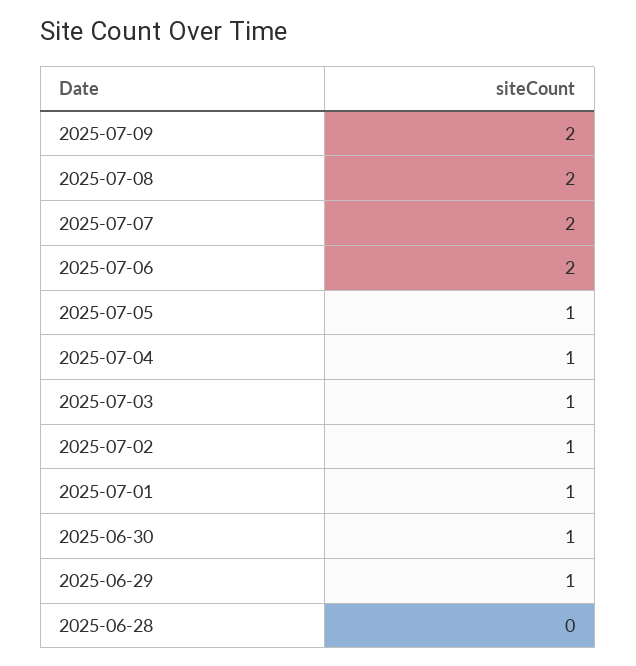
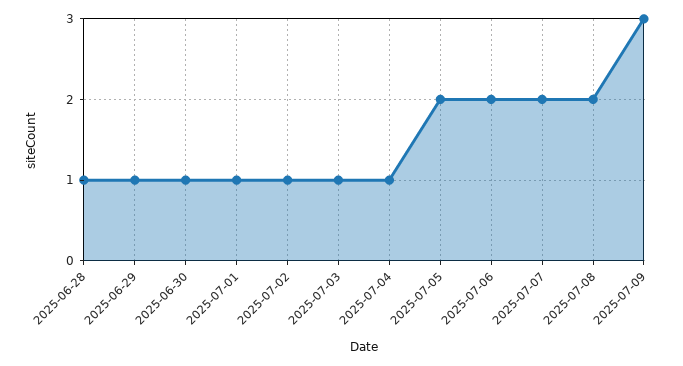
2025-07-09: 2 -> 3
2025-07-05: 1 -> 2
2025-06-28: 0 -> 1

